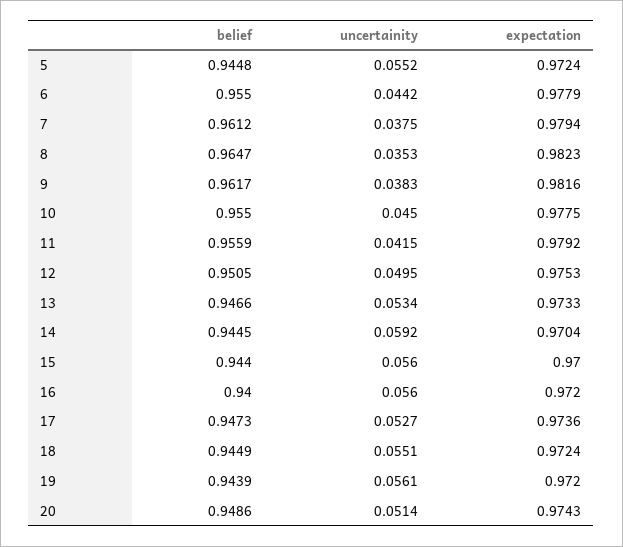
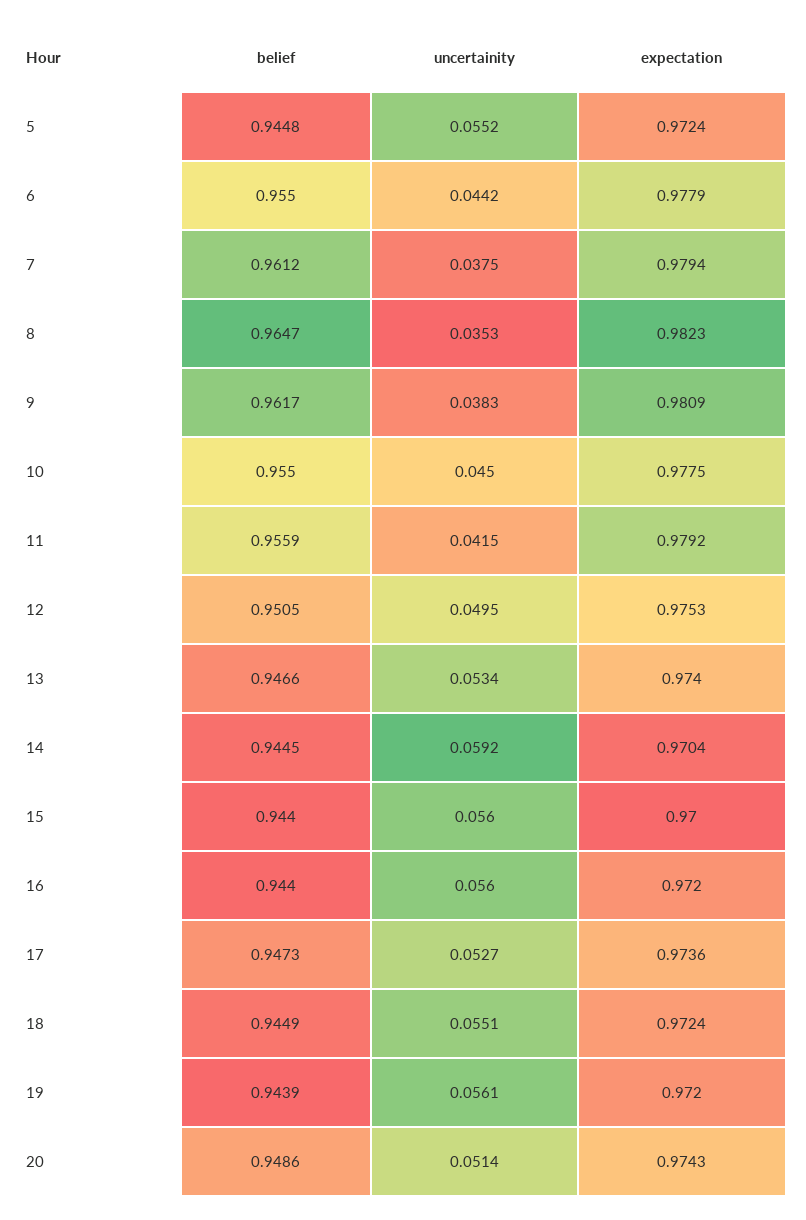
expectation, 9: 0.9816 -> 0.9809
expectation, 13: 0.9733 -> 0.974
belief, 16: 0.94 -> 0.944

